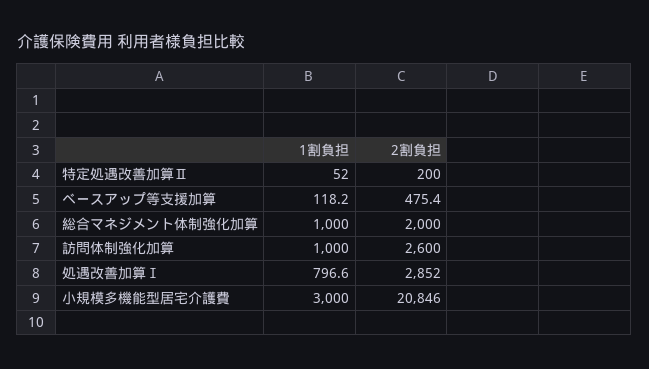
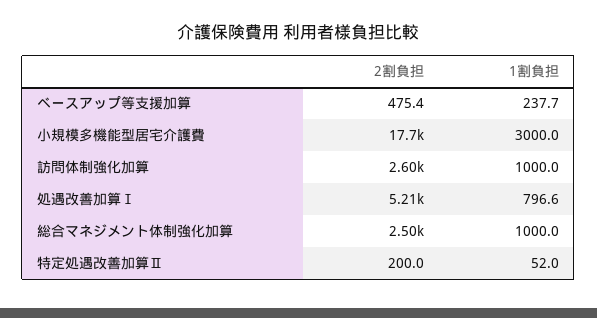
1割負担, ベースアップ等支援加算: 118.2 -> 237.7
2割負担, 総合マネジメント体制強化加算: 2000 -> 2500
2割負担, 処遇改善加算Ⅰ: 2852 -> 5210
2割負担, 小規模多機能型居宅介護費: 20846 -> 17700

